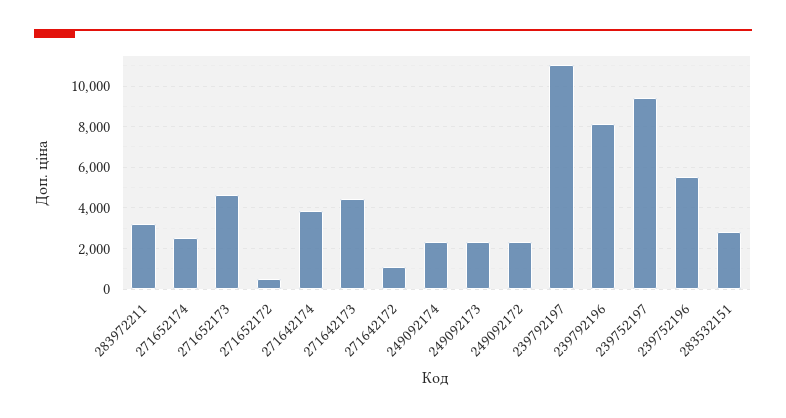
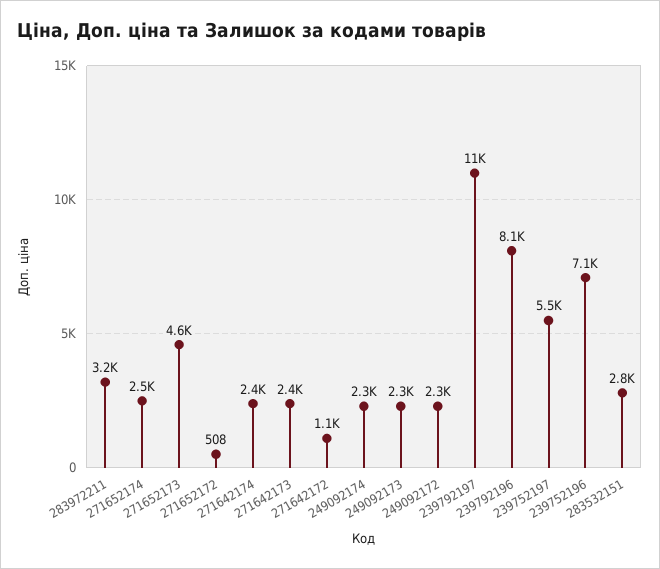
271642174: 4000 -> 2400
271642173: 4500 -> 2400
239752197: 9500 -> 5500
239752196: 5500 -> 7100

